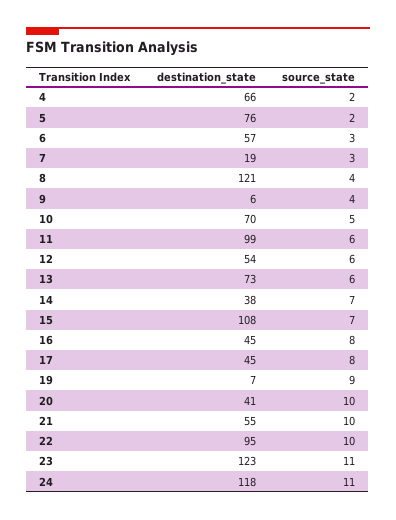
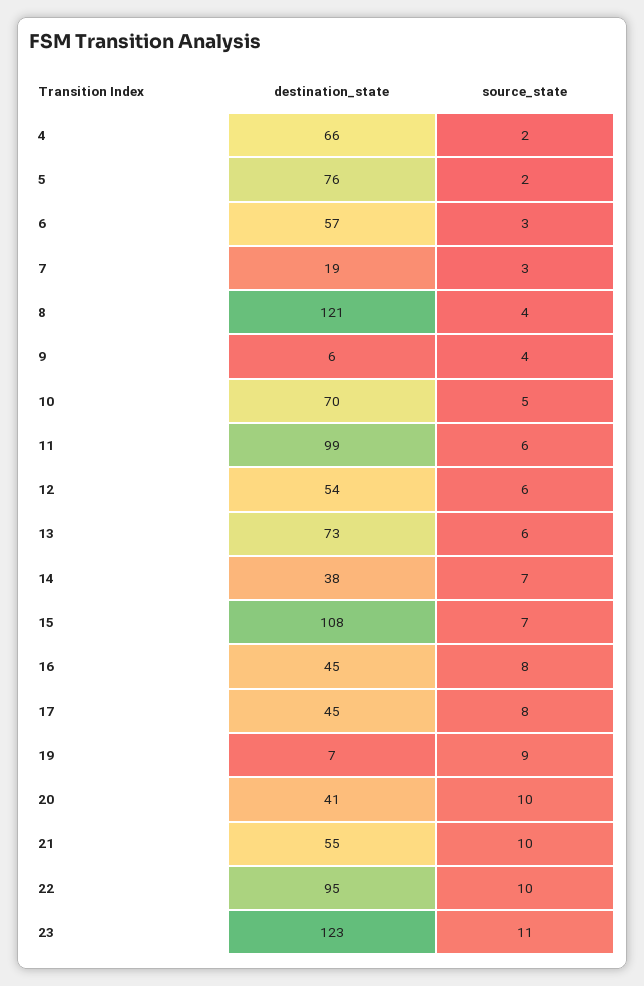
destination_state, 24: 118 -> none
source_state, 24: 11 -> none

